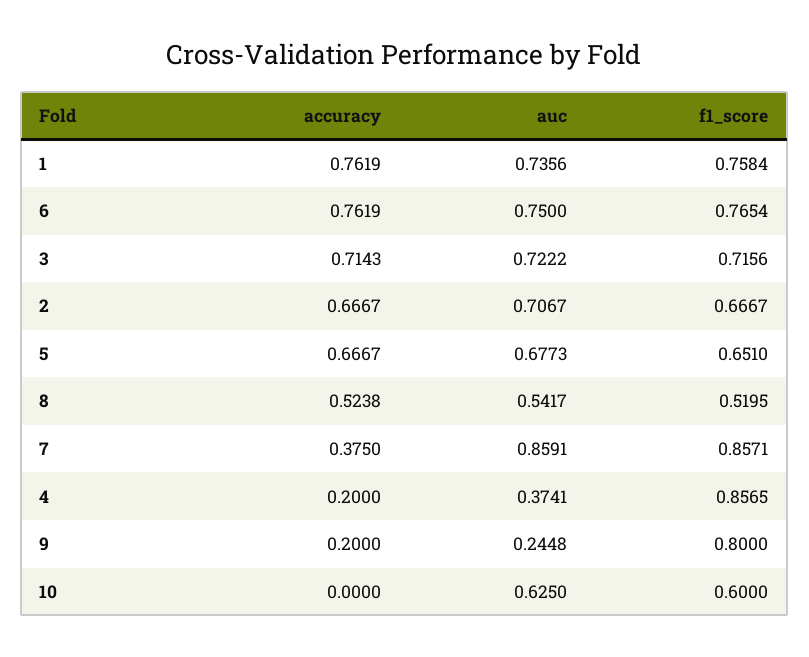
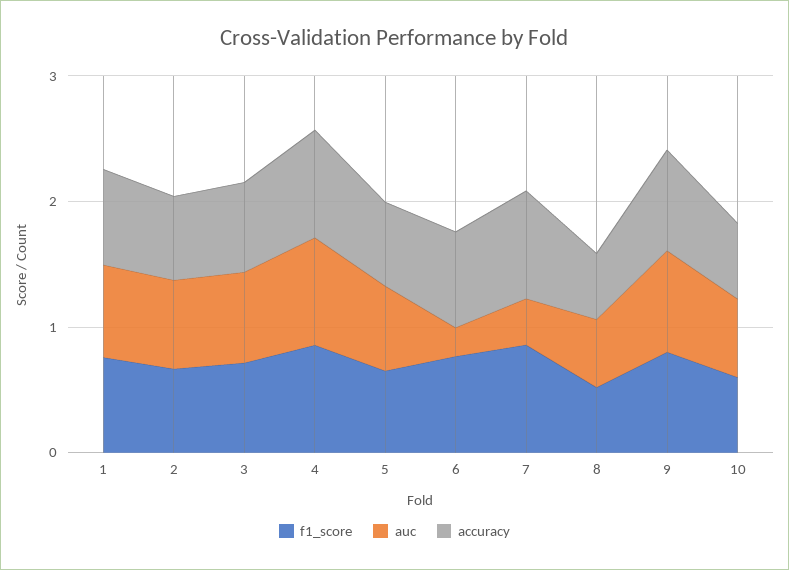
auc, 6: 0.75 -> 0.2
accuracy, 7: 0.375 -> 0.8
auc, 7: 0.8591 -> 0.4
accuracy, 4: 0.2 -> 0.8
auc, 4: 0.3741 -> 0.8
accuracy, 9: 0.2 -> 0.8
auc, 9: 0.2448 -> 0.8
accuracy, 10: 0 -> 0.6

